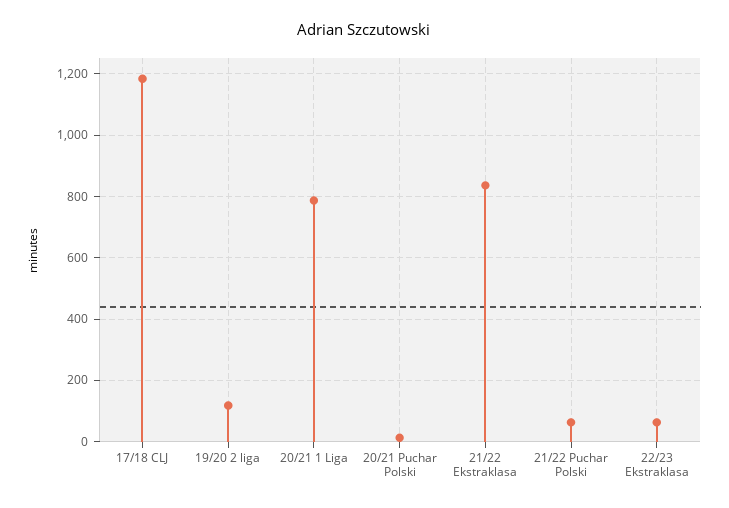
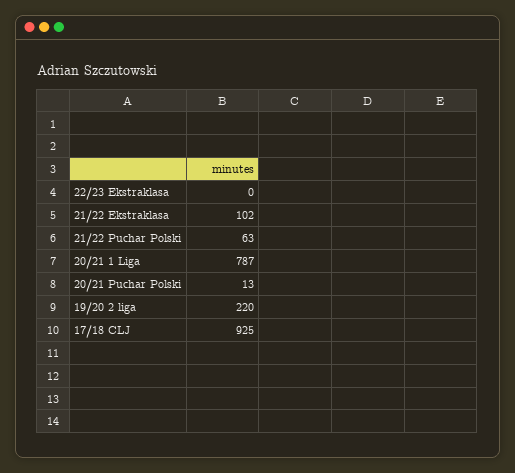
17/18 CLJ: 1180 -> 925
19/20 2 liga: 120 -> 220
21/22 Ekstraklasa: 840 -> 102
22/23 Ekstraklasa: 60 -> 0

